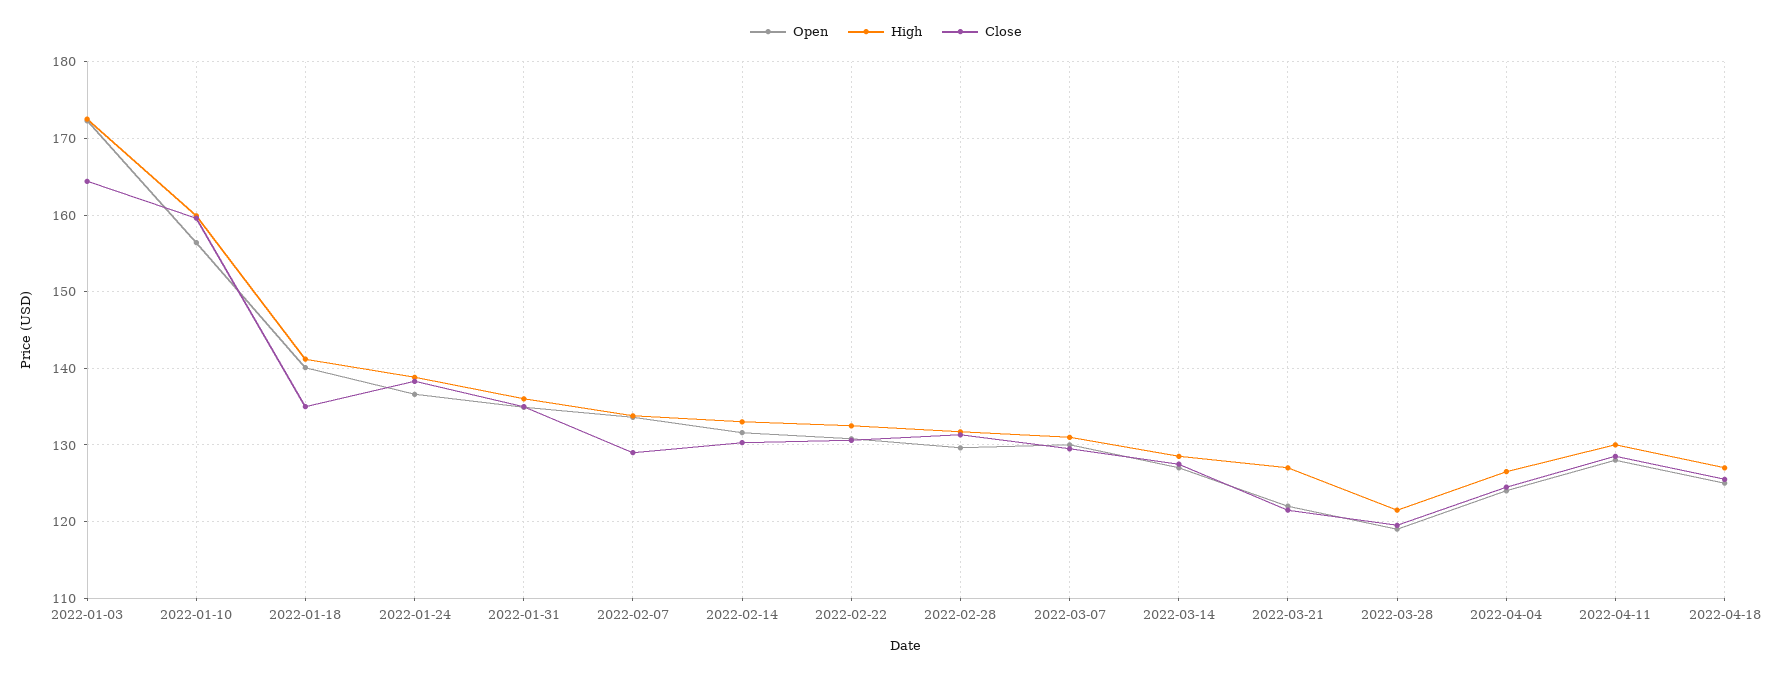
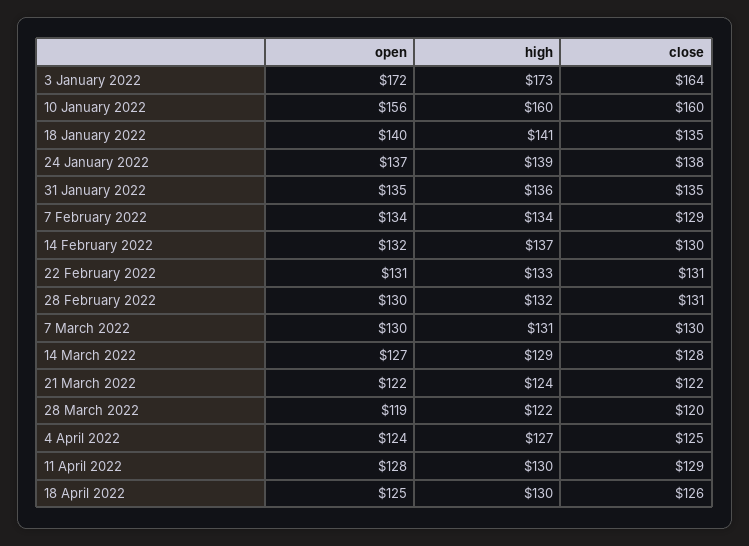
High, 2022-02-14: 133 -> 137
High, 2022-03-21: 127 -> 124
High, 2022-04-18: 127 -> 130

